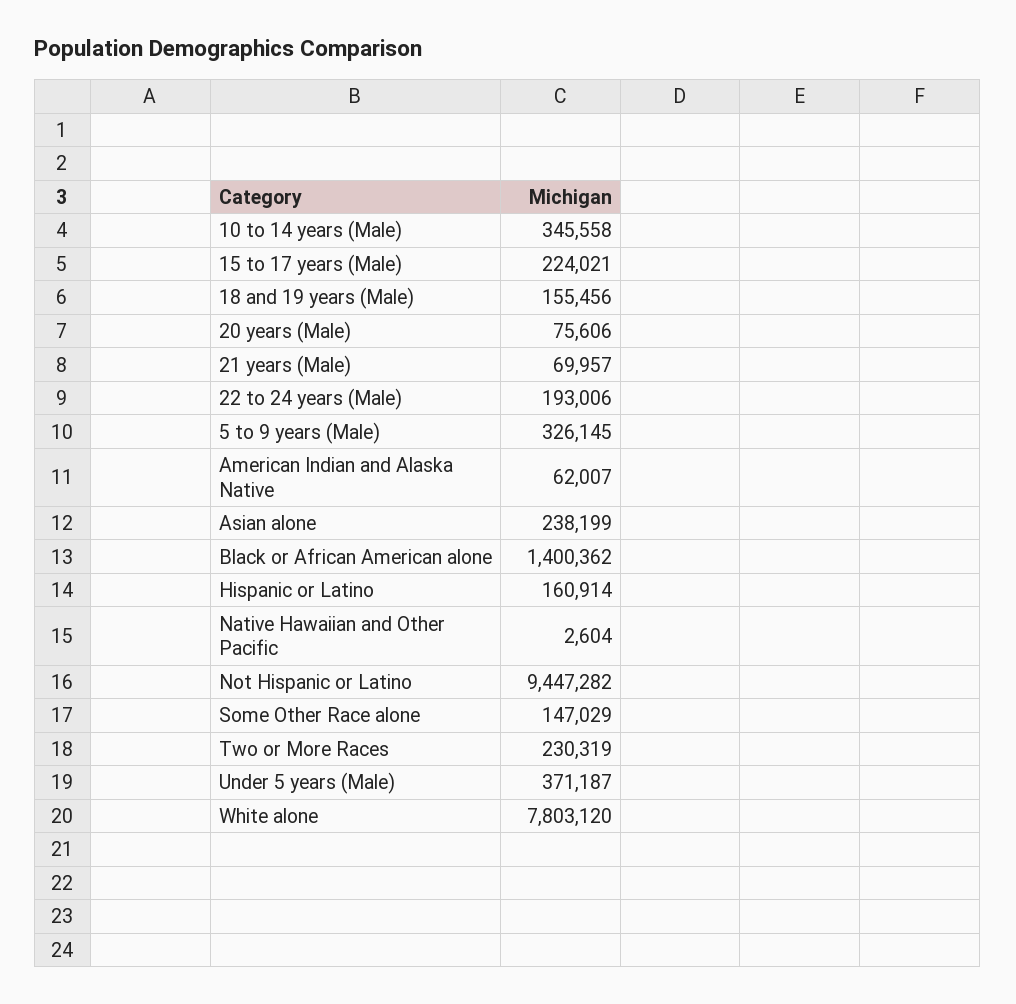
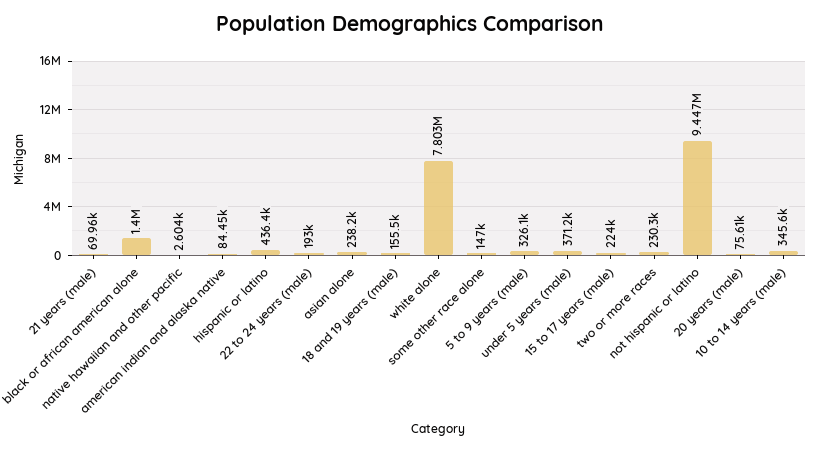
American Indian and Alaska Native: 62007 -> 84450
Hispanic or Latino: 160914 -> 436400

